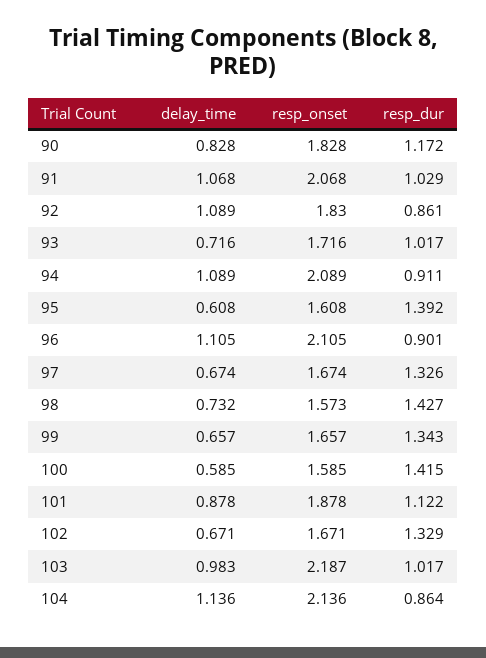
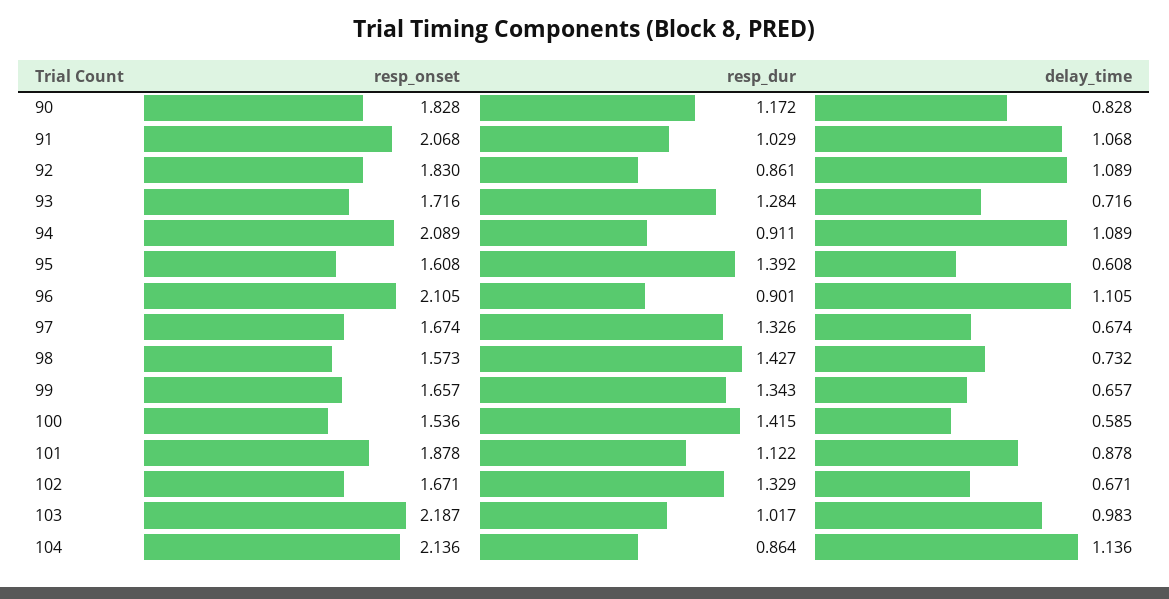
resp_dur, 93: 1.017 -> 1.284
resp_onset, 100: 1.585 -> 1.536

